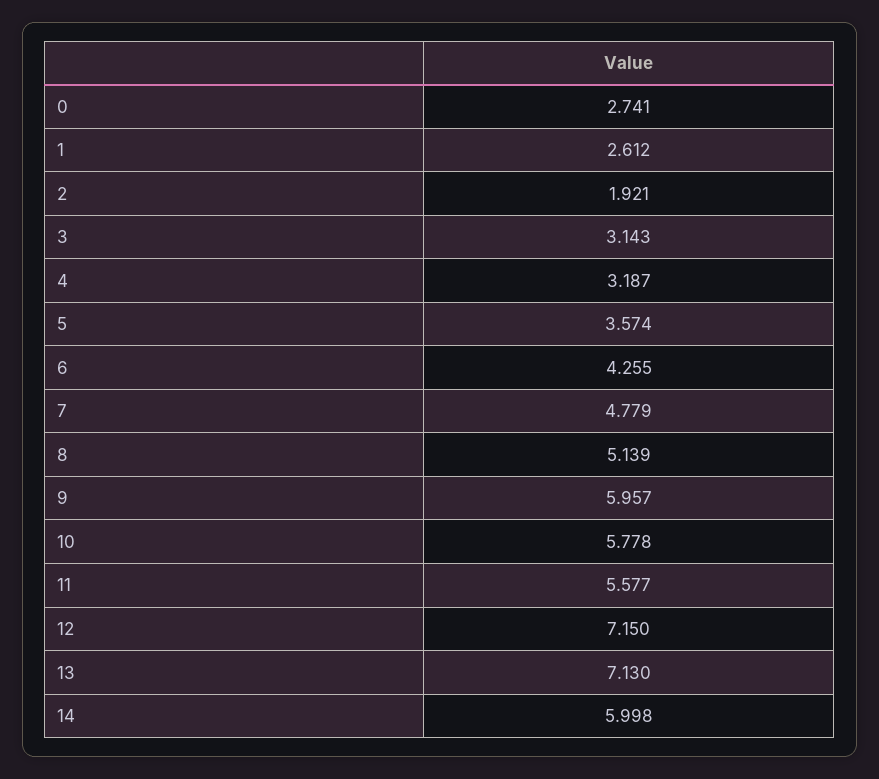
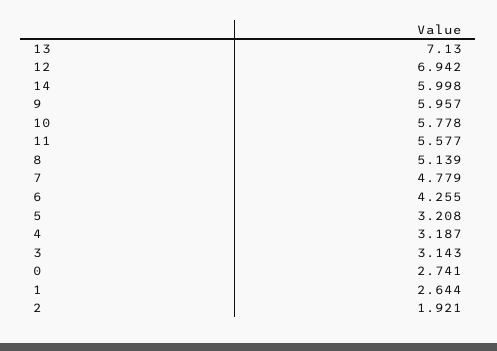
1: 2.612 -> 2.644
5: 3.574 -> 3.208
12: 7.15 -> 6.942

